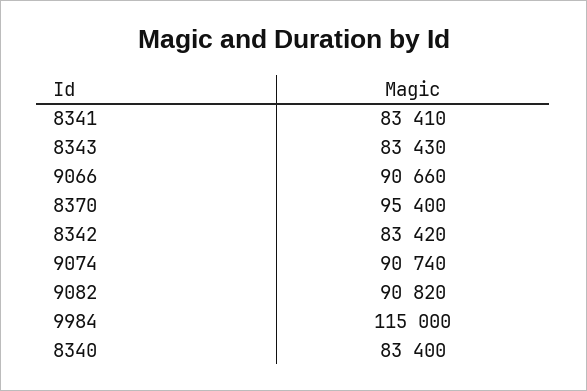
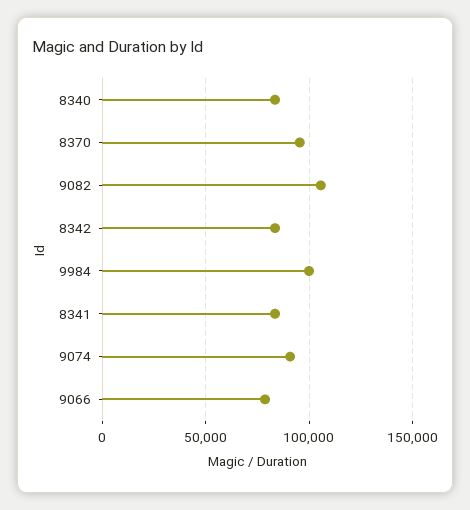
8343: 83430 -> none
9066: 90660 -> 80000
9082: 90820 -> 105000
9984: 115000 -> 100000

